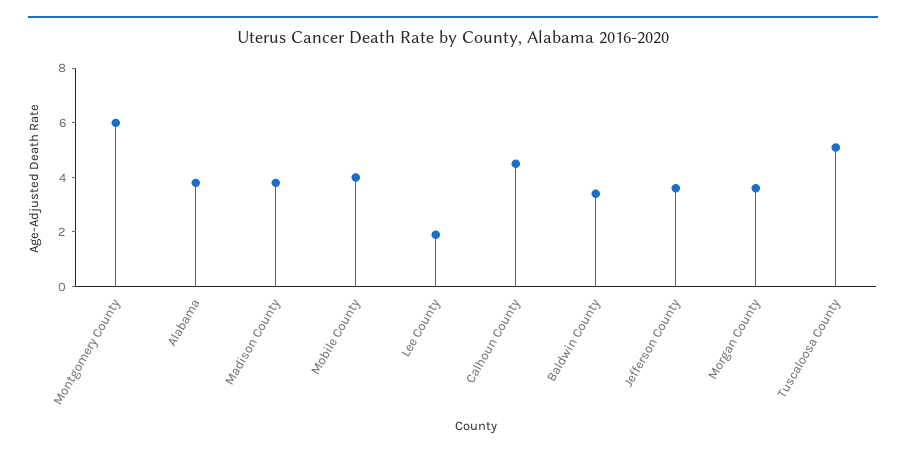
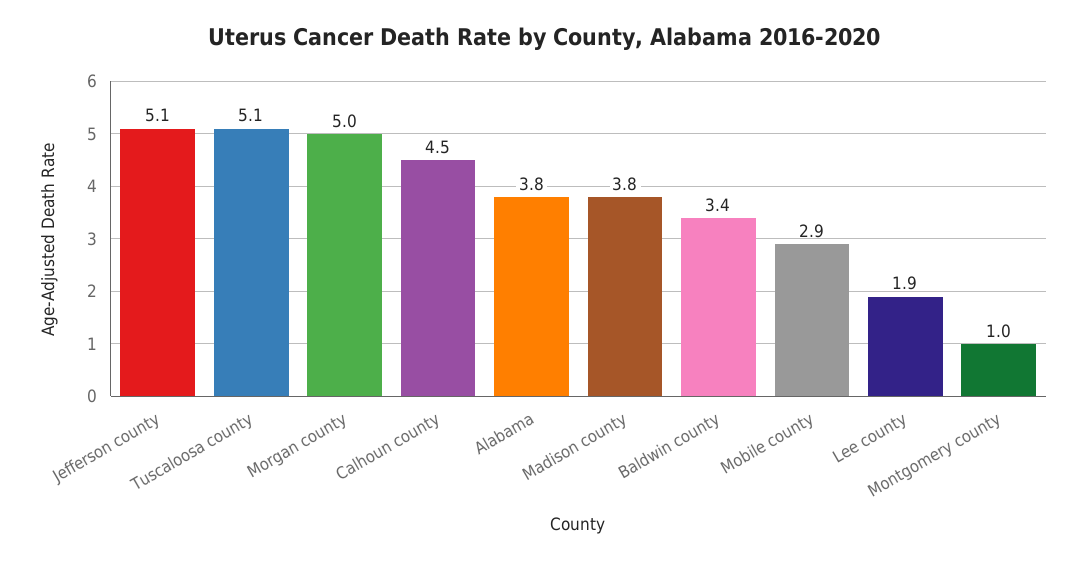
Montgomery County: 6 -> 1
Mobile County: 4 -> 2.9
Jefferson County: 3.5 -> 5.1
Morgan County: 3.5 -> 5

